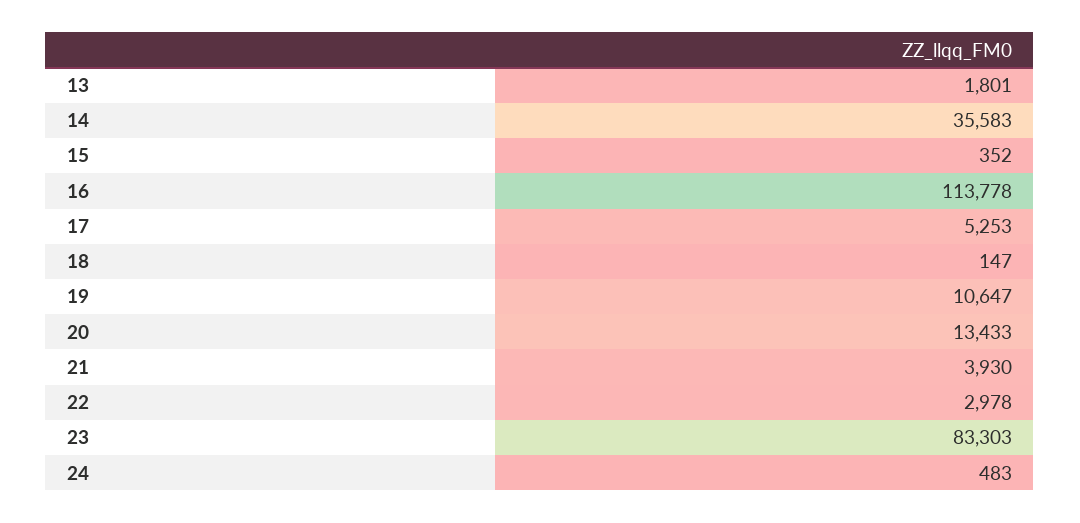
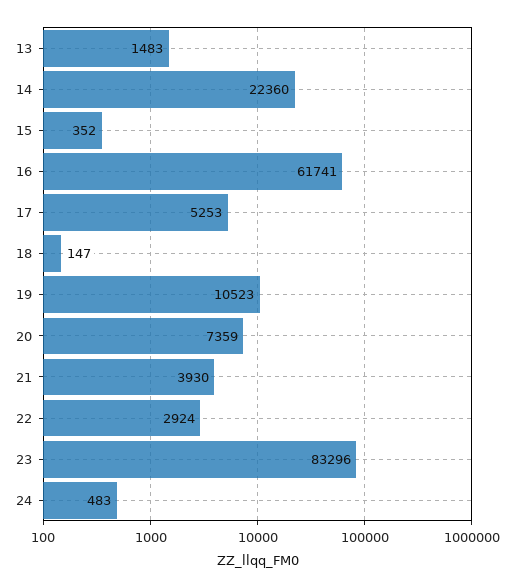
13: 1801 -> 1483
14: 35583 -> 22360
16: 113778 -> 61741
19: 10647 -> 10523
20: 13433 -> 7359
22: 2978 -> 2924
23: 83303 -> 83296

